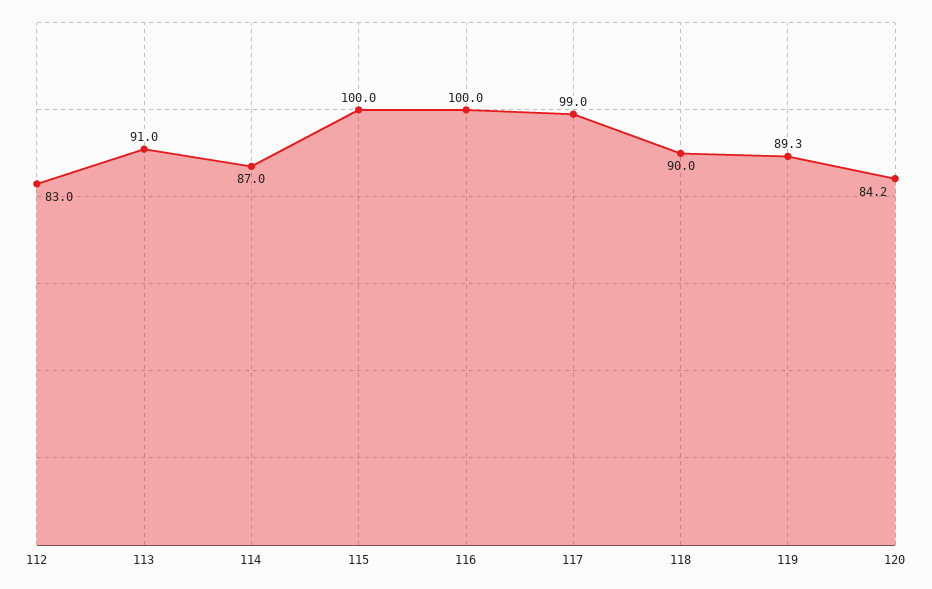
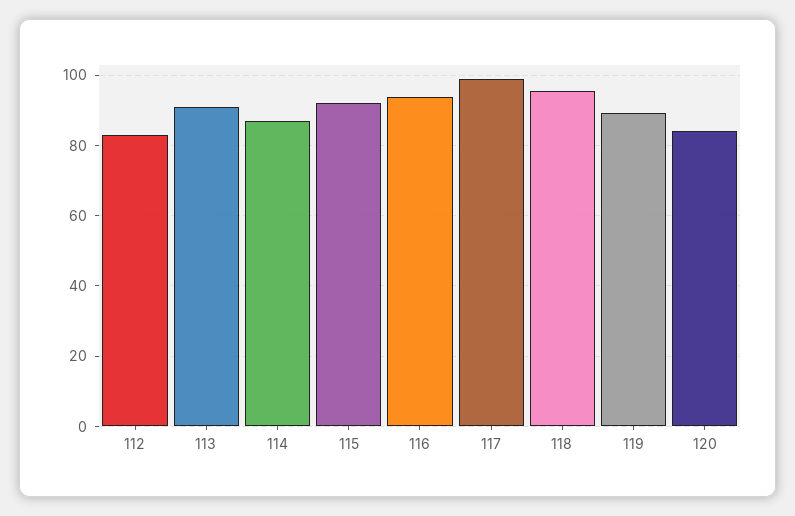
115: 100 -> 92
116: 100 -> 94
118: 90 -> 96

